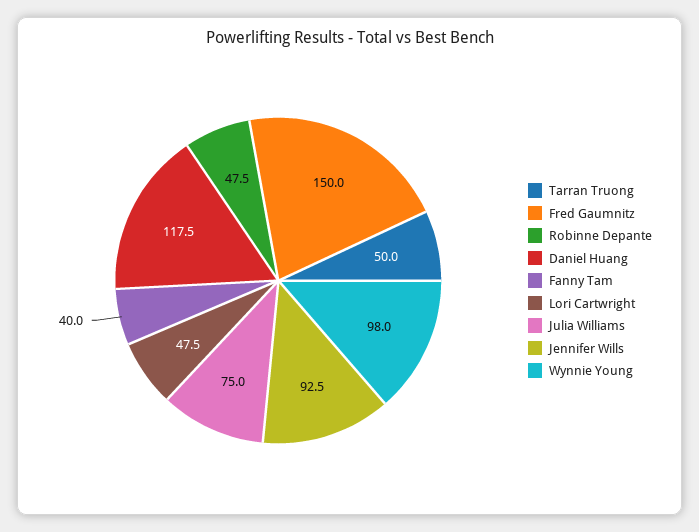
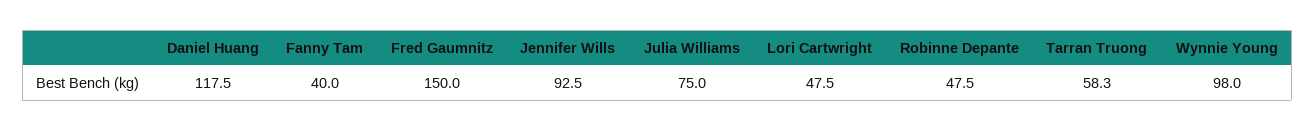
Tarran Truong: 50 -> 58.3

